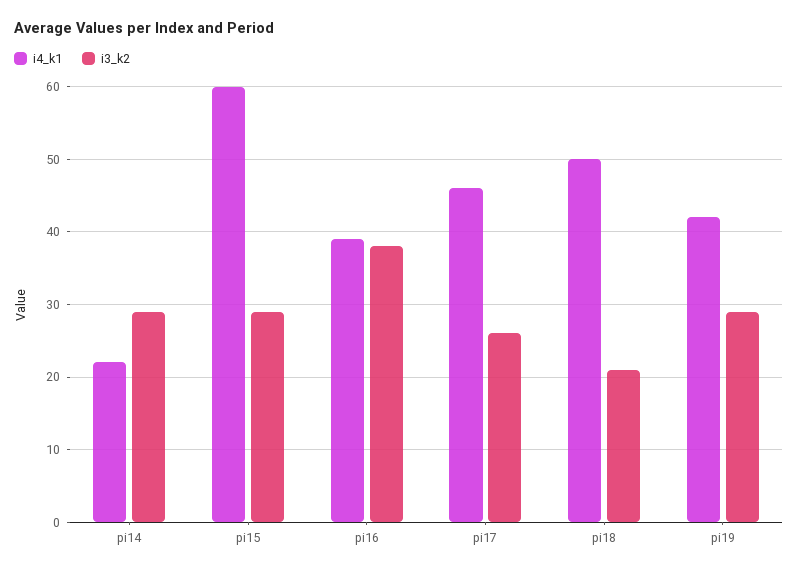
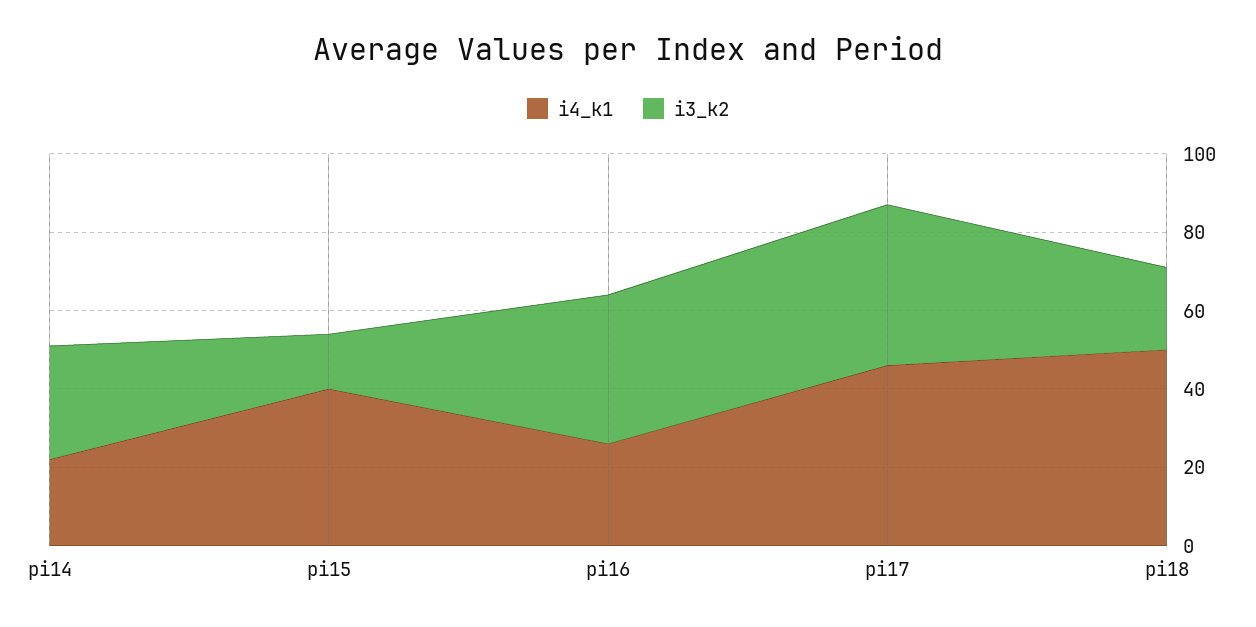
i4_k1, pi15: 60 -> 40
i3_k2, pi15: 29 -> 15
i4_k1, pi16: 39 -> 25
i3_k2, pi17: 26 -> 40
i4_k1, pi19: 42 -> none
i3_k2, pi19: 29 -> none

